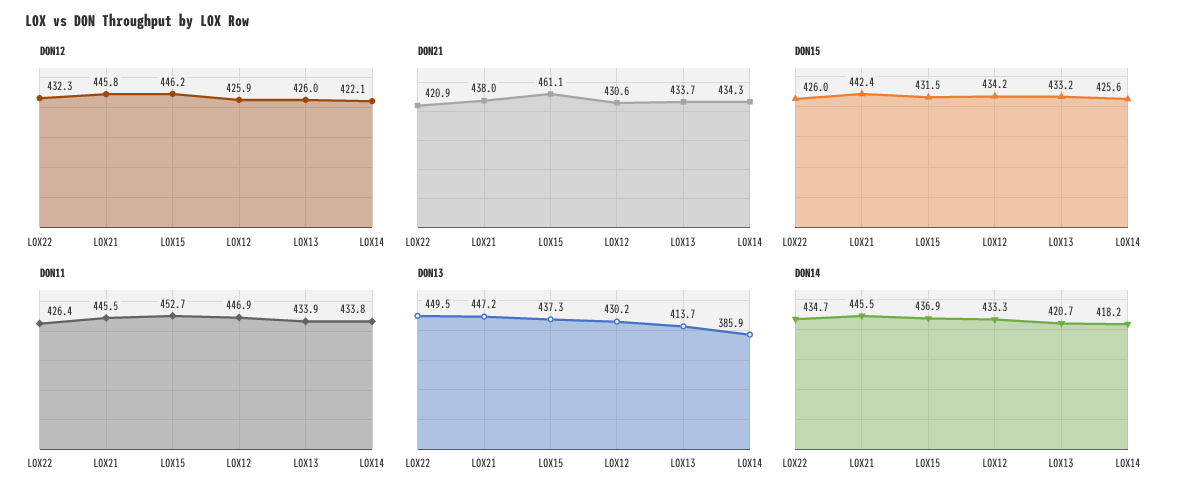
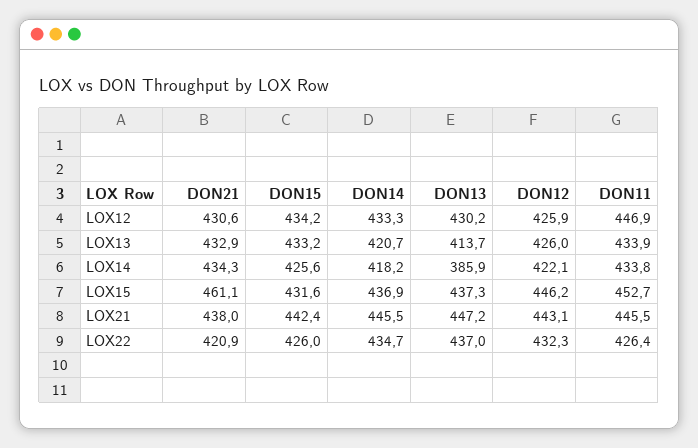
DON12, LOX21: 445.8 -> 443.1
DON21, LOX13: 433.7 -> 432.9
DON15, LOX15: 431.5 -> 431.6
DON13, LOX22: 449.5 -> 437

